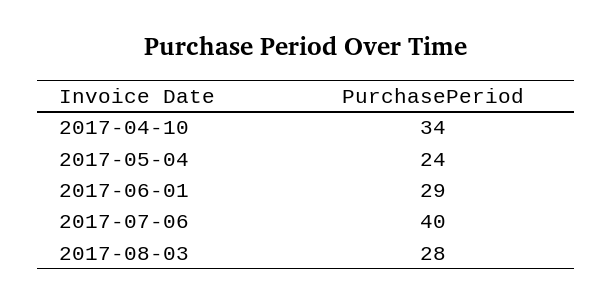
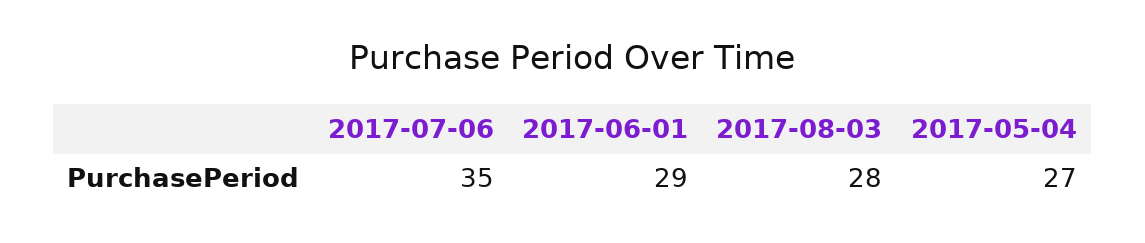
2017-04-10: 34 -> none
2017-05-04: 24 -> 27
2017-07-06: 40 -> 35

